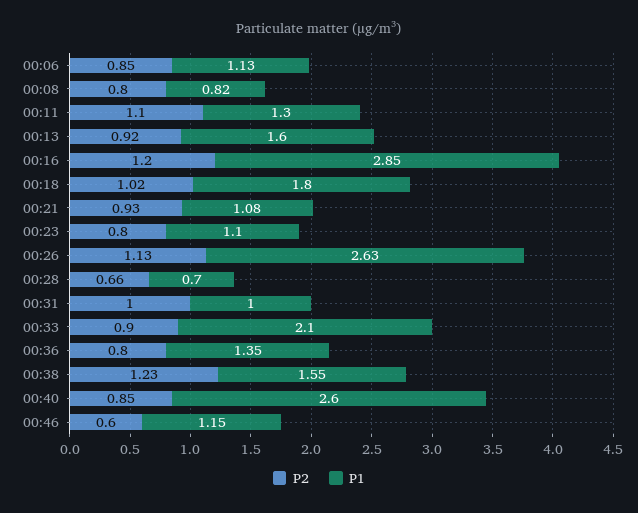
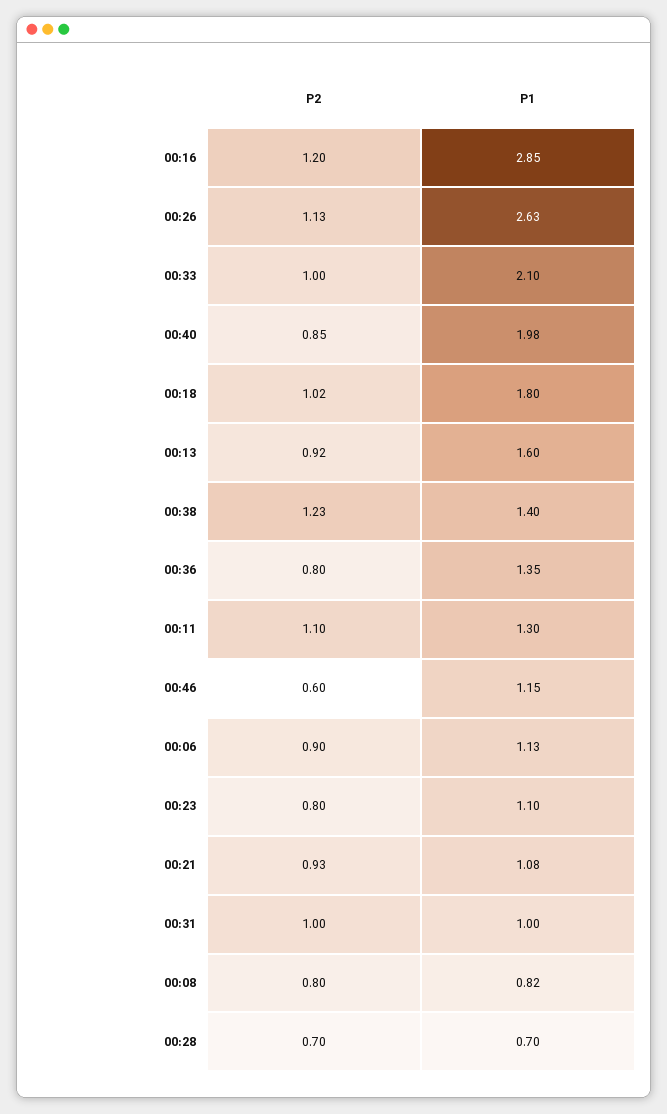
P2, 00:06: 0.85 -> 0.9
P2, 00:28: 0.66 -> 0.7
P2, 00:33: 0.9 -> 1
P1, 00:38: 1.55 -> 1.4
P1, 00:40: 2.6 -> 1.98

